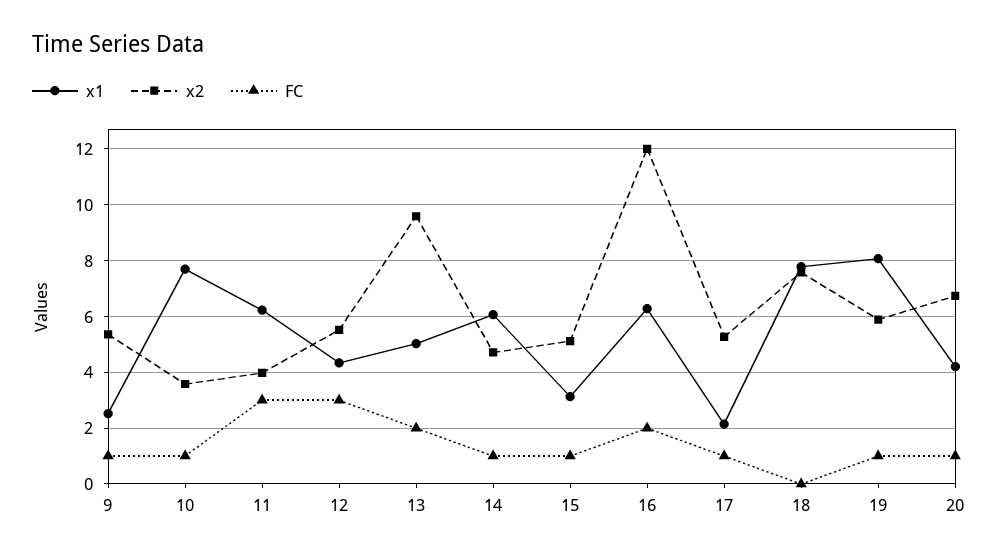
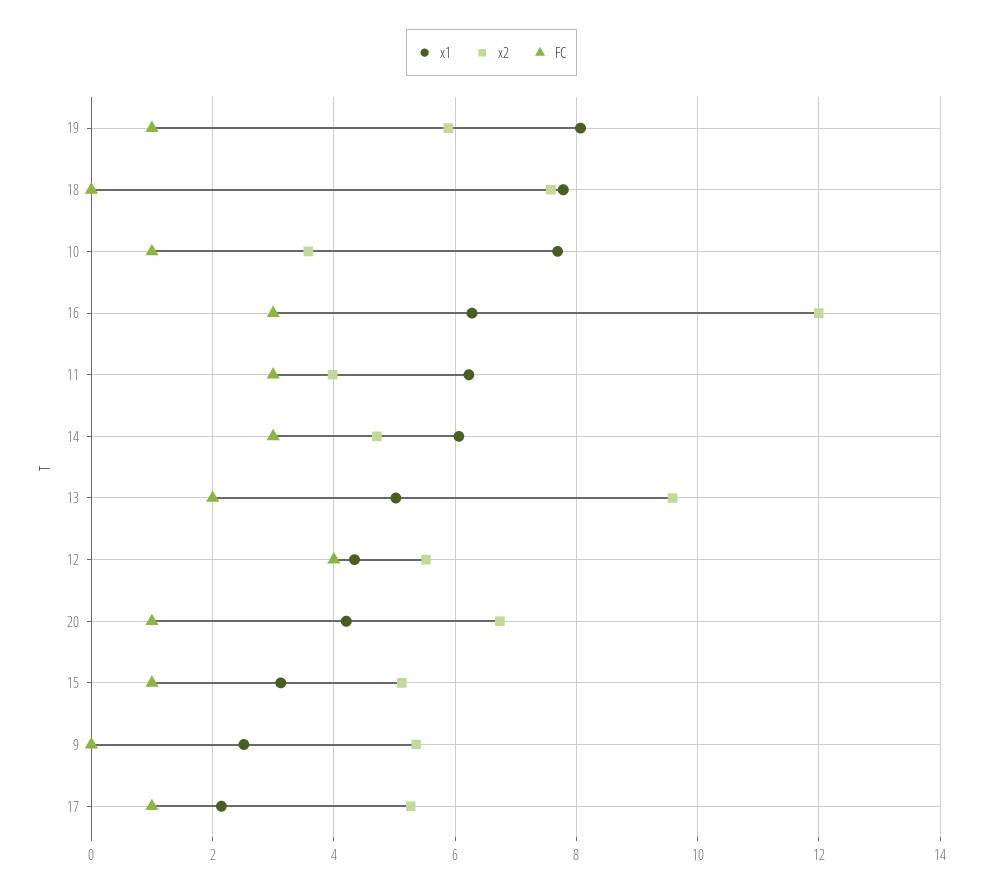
FC, 9: 1 -> 0
FC, 12: 3 -> 4
FC, 14: 1 -> 3
FC, 16: 2 -> 3

